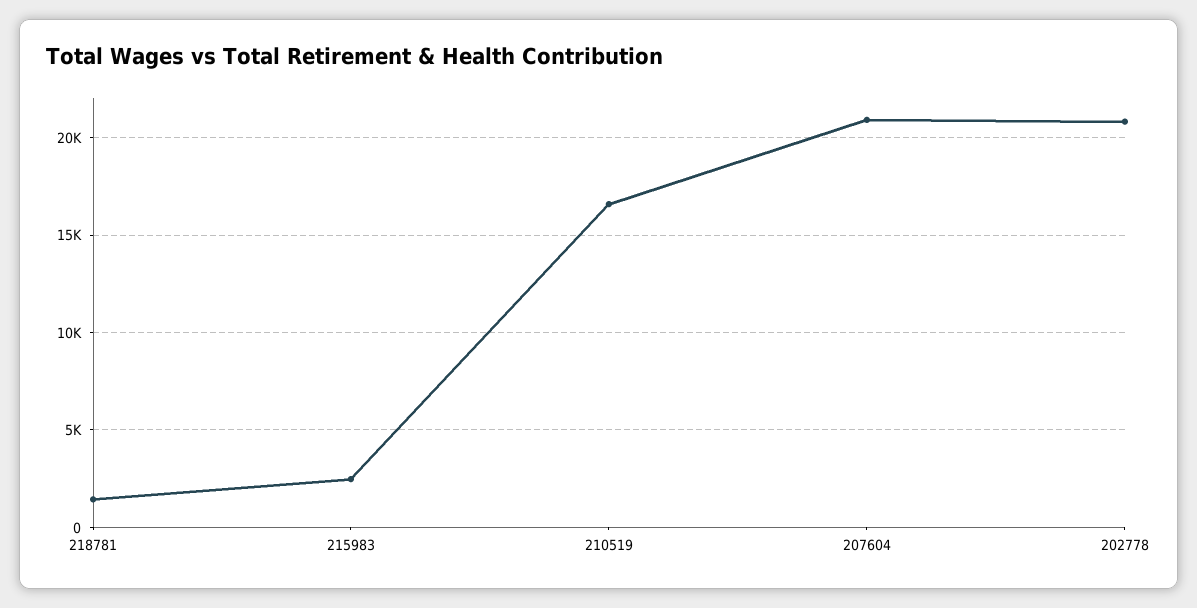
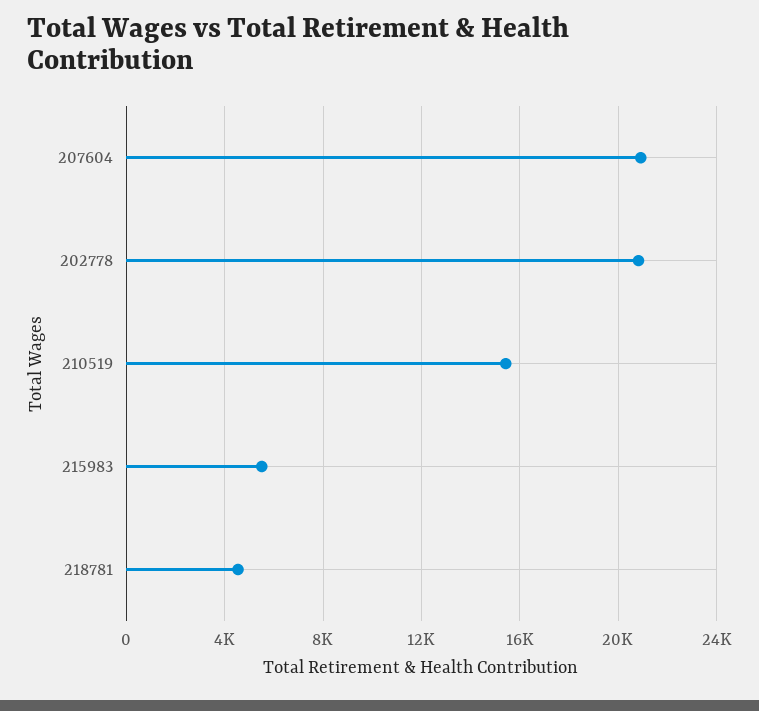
218781: 1500 -> 4500
215983: 2500 -> 5500
210519: 16500 -> 15500

